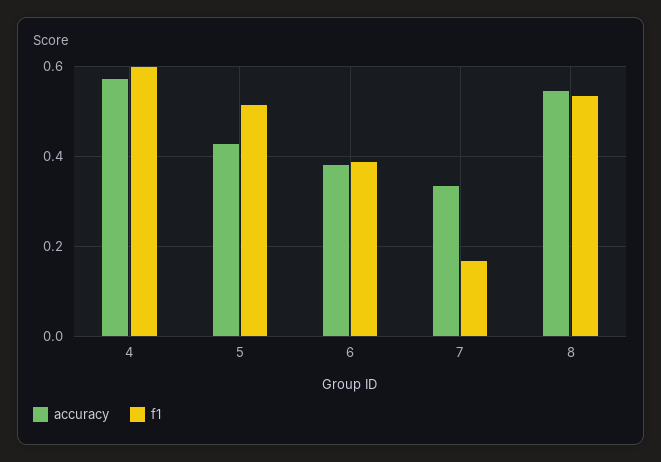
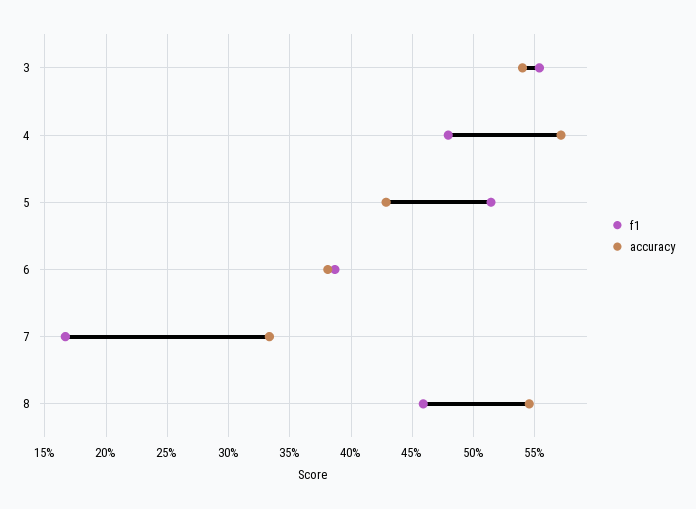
f1, 4: 0.6 -> 0.48
f1, 8: 0.54 -> 0.46
f1, 3: none -> 0.555
accuracy, 3: none -> 0.54

